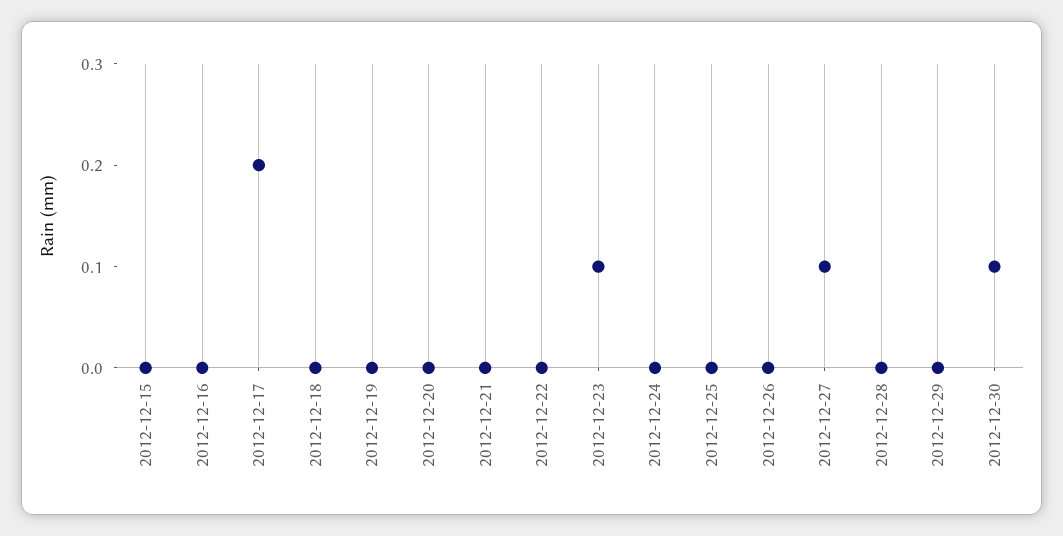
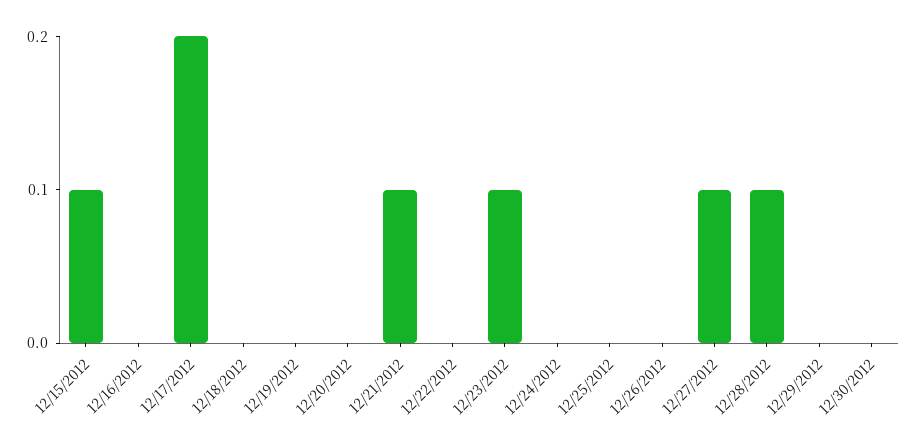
2012-12-15: 0 -> 0.1
2012-12-21: 0 -> 0.1
2012-12-28: 0 -> 0.1
2012-12-30: 0.1 -> 0

